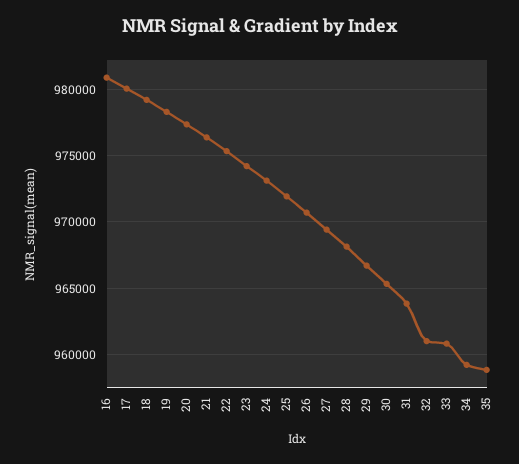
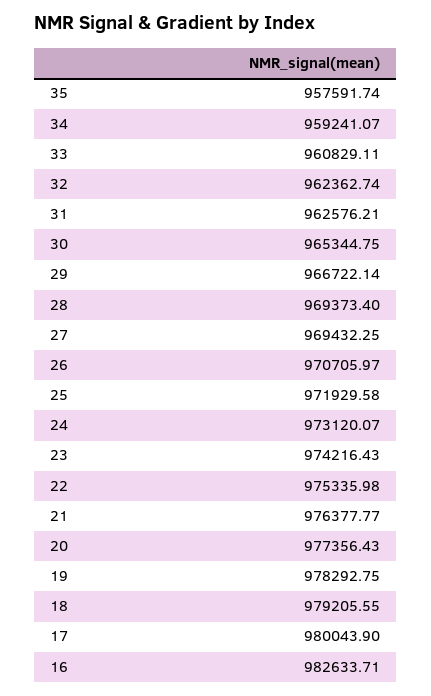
16: 981000 -> 982633.71
28: 968000 -> 969373.4
31: 964000 -> 962576.21
32: 961000 -> 962362.74
35: 959000 -> 957591.74

